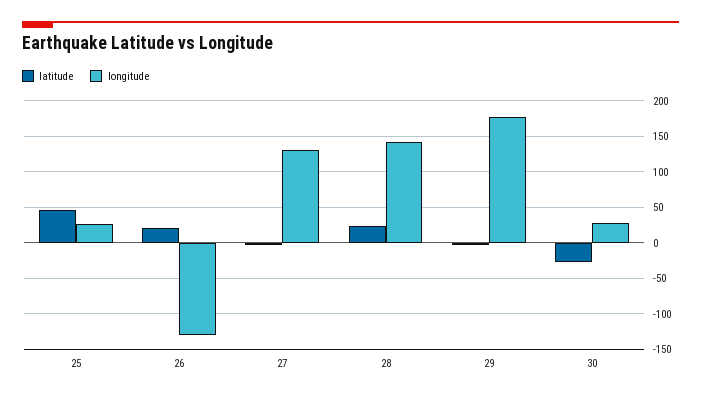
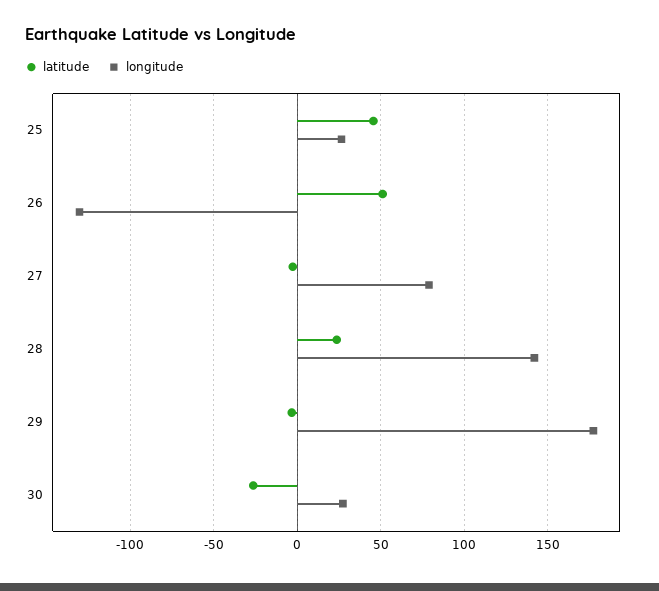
latitude, 26: 20 -> 50
longitude, 27: 130 -> 80

